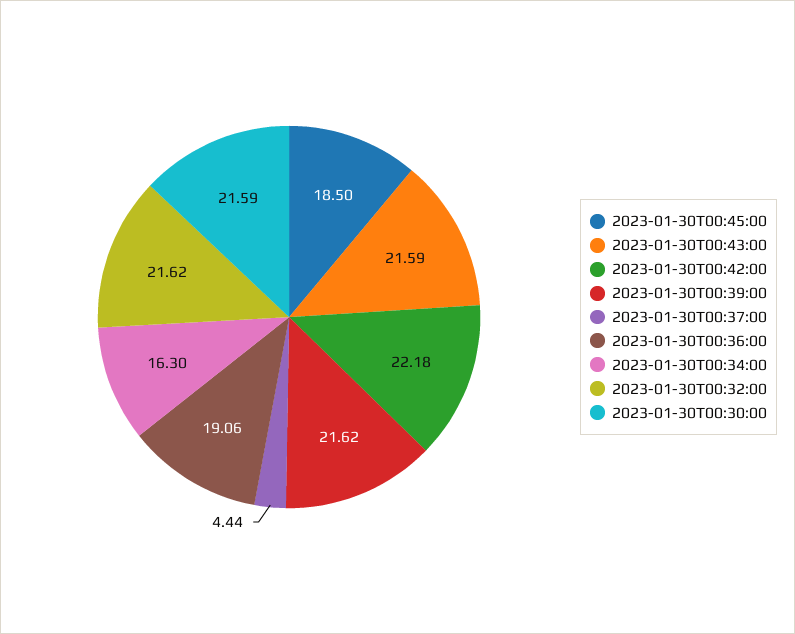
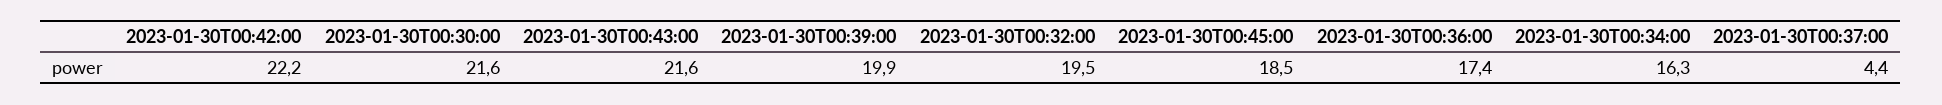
2023-01-30T00:39:00: 21.62 -> 19.9
2023-01-30T00:36:00: 19.06 -> 17.4
2023-01-30T00:32:00: 21.62 -> 19.5

